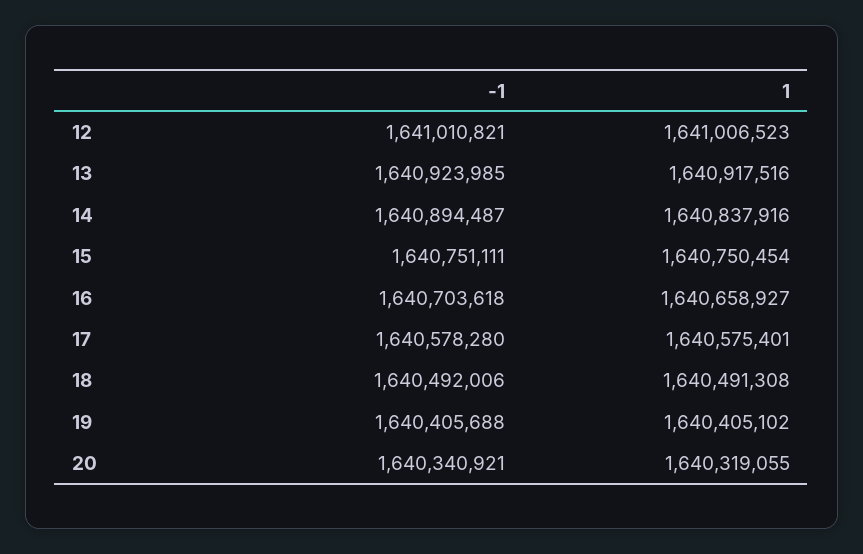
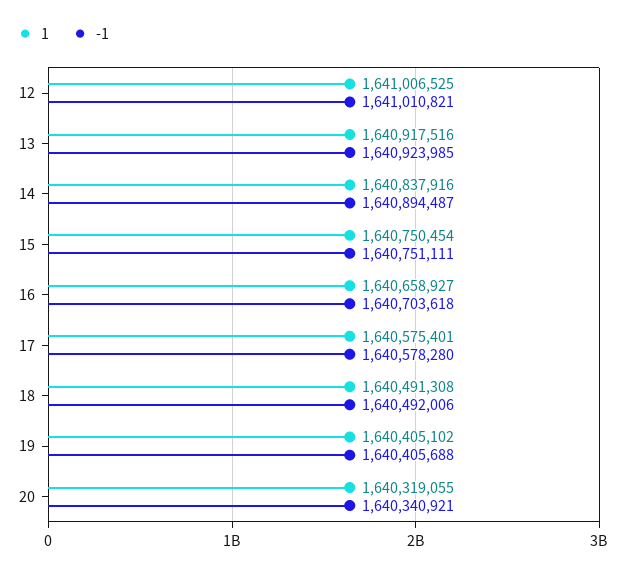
1, 12: 1641006523 -> 1641006525

